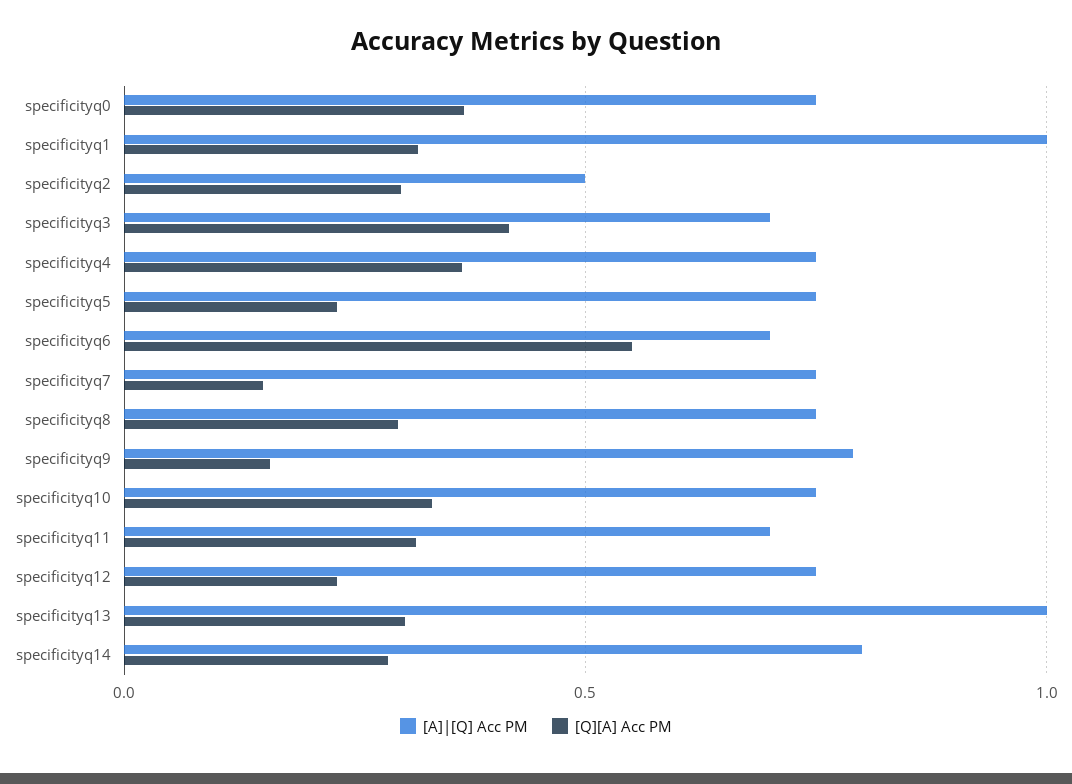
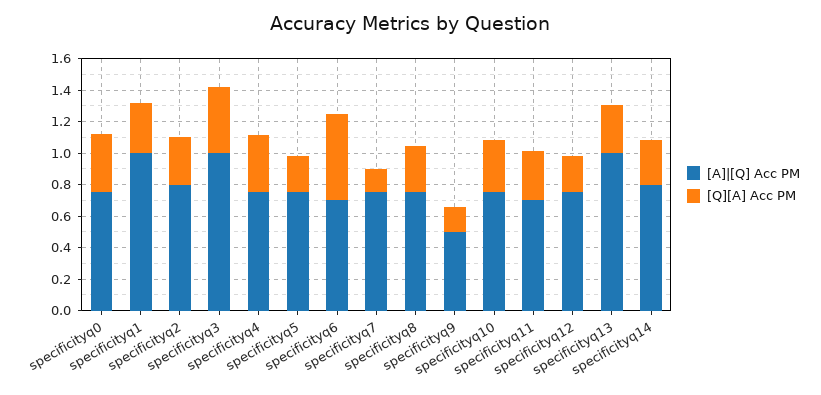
[A]|[Q] Acc PM, specificityq2: 0.5 -> 0.8
[A]|[Q] Acc PM, specificityq3: 0.7 -> 1
[A]|[Q] Acc PM, specificityq9: 0.8 -> 0.5

